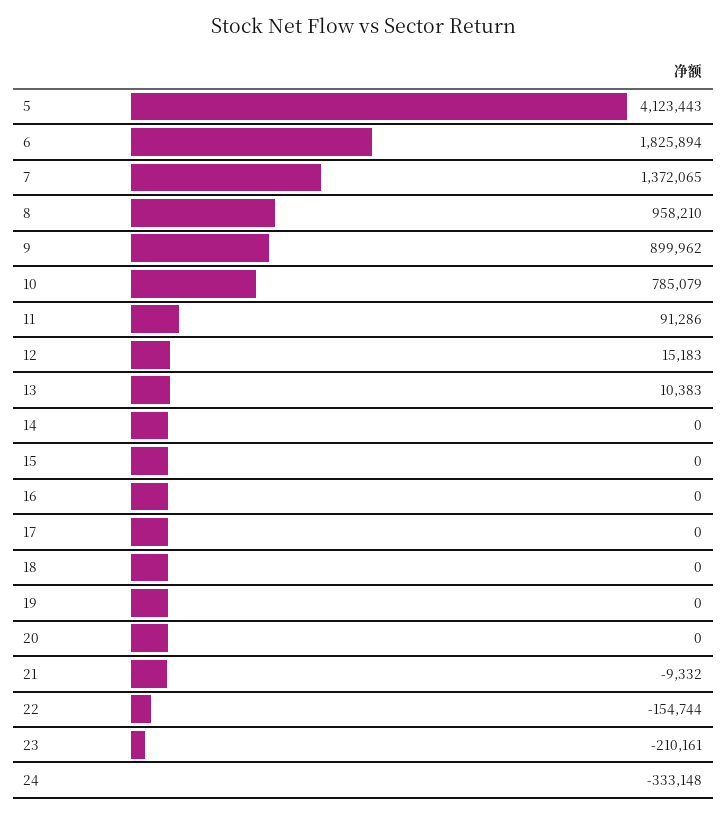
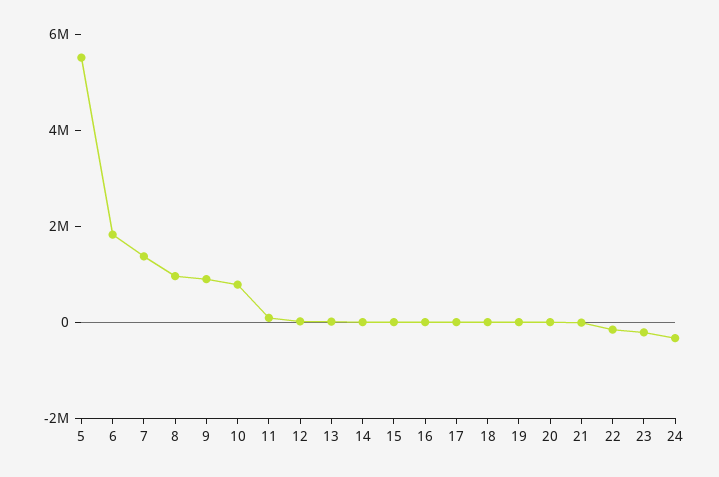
5: 4123443 -> 5500000

